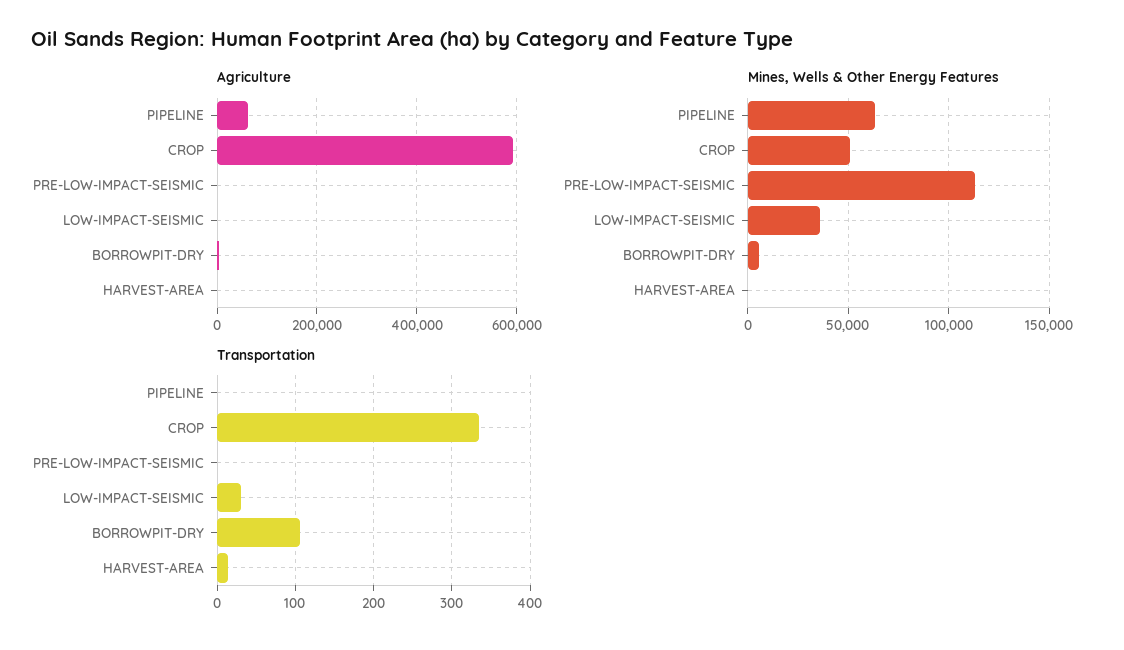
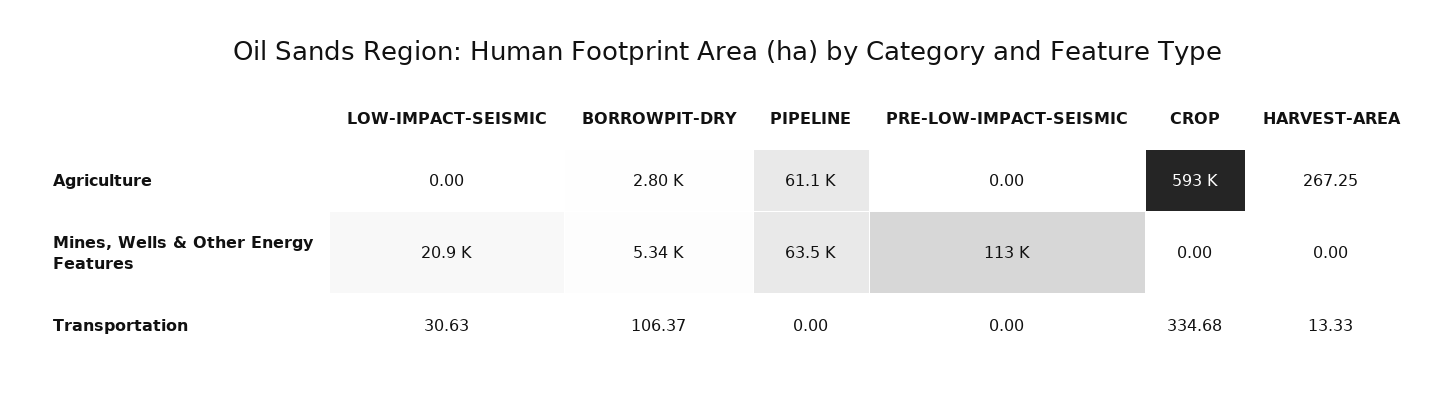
Mines, Wells & Other Energy Features, CROP: 50000 -> 0
Mines, Wells & Other Energy Features, LOW-IMPACT-SEISMIC: 35000 -> 20900

